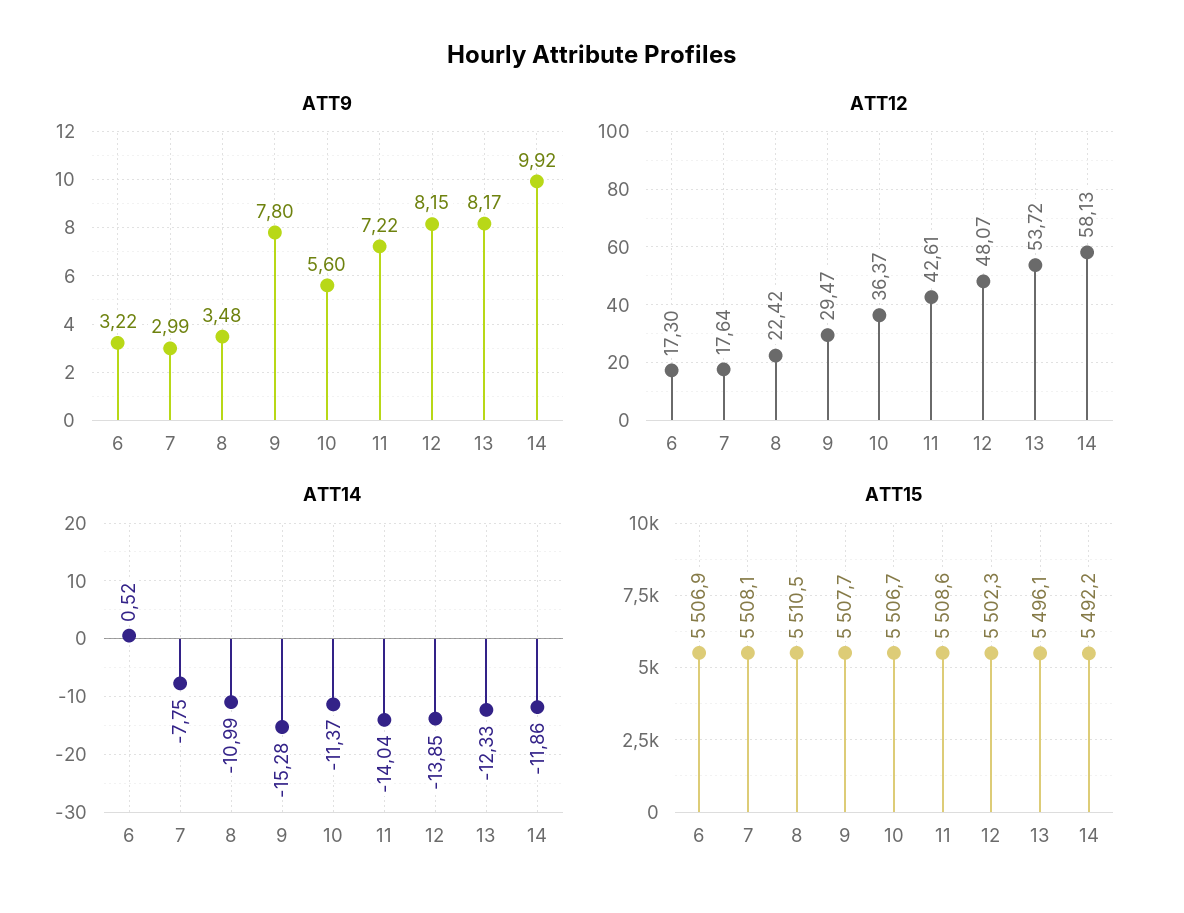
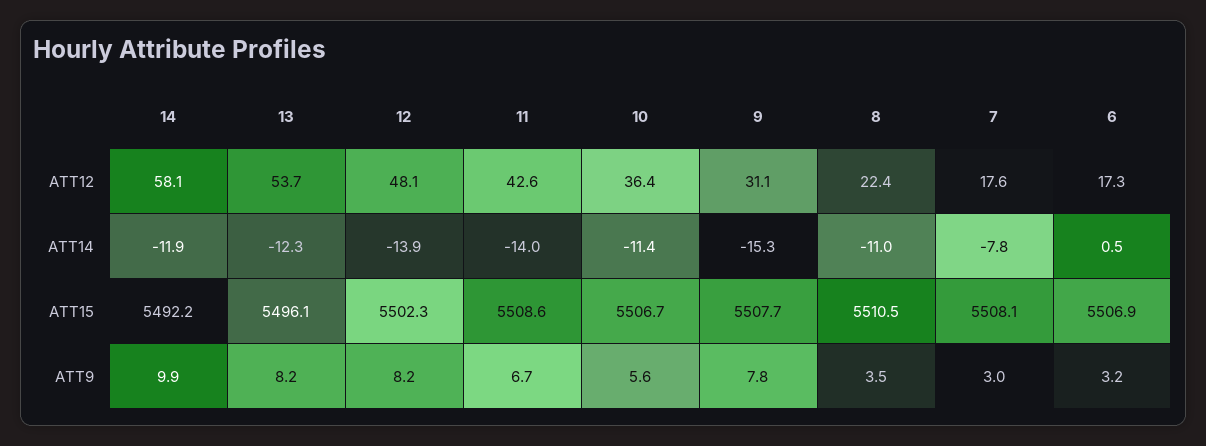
ATT9, 11: 7.22 -> 6.7
ATT12, 9: 29.47 -> 31.1

